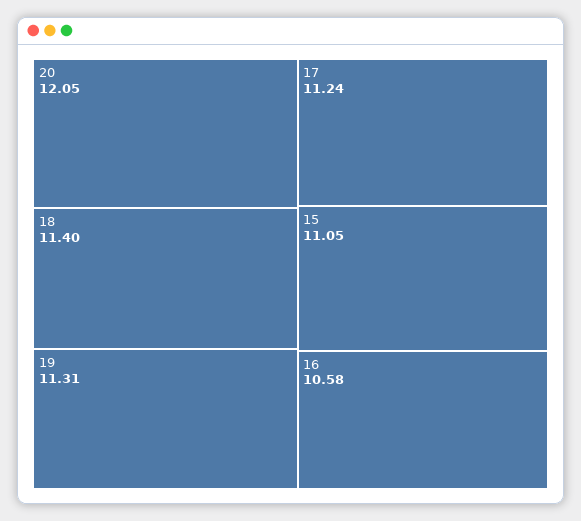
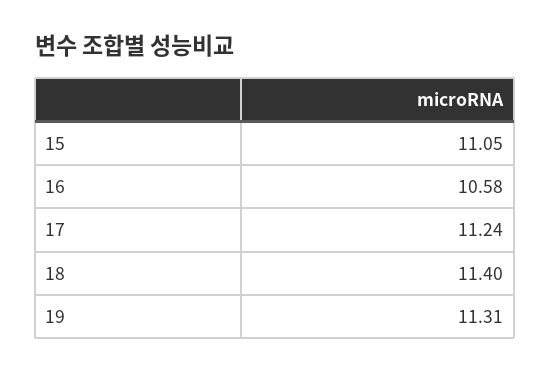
20: 12.05 -> none

